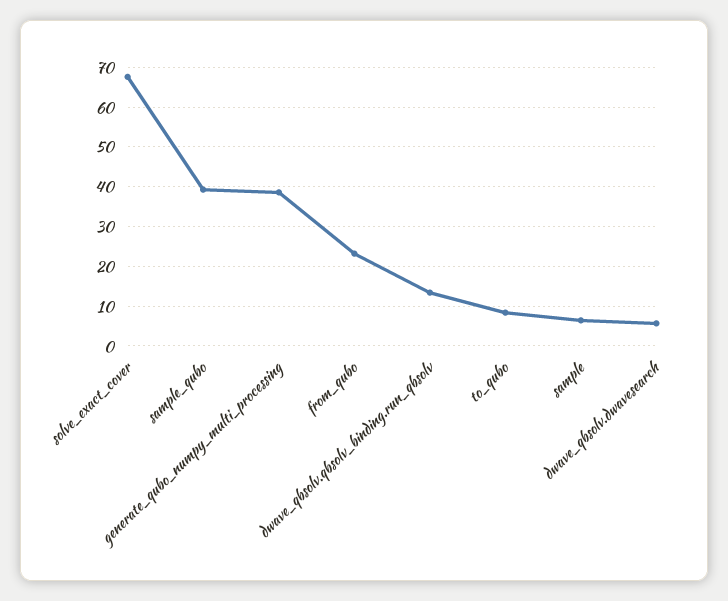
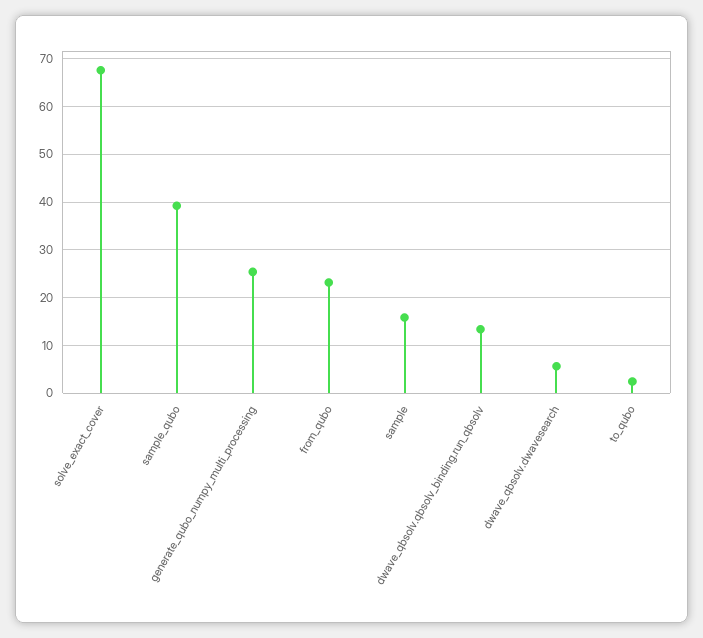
generate_qubo_numpy_multi_processing: 38 -> 26
to_qubo: 8 -> 2
sample: 6 -> 16

